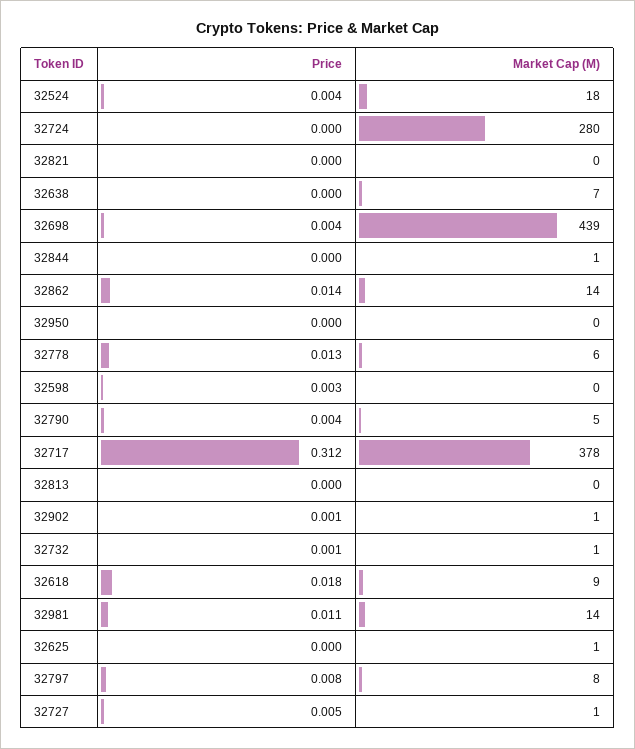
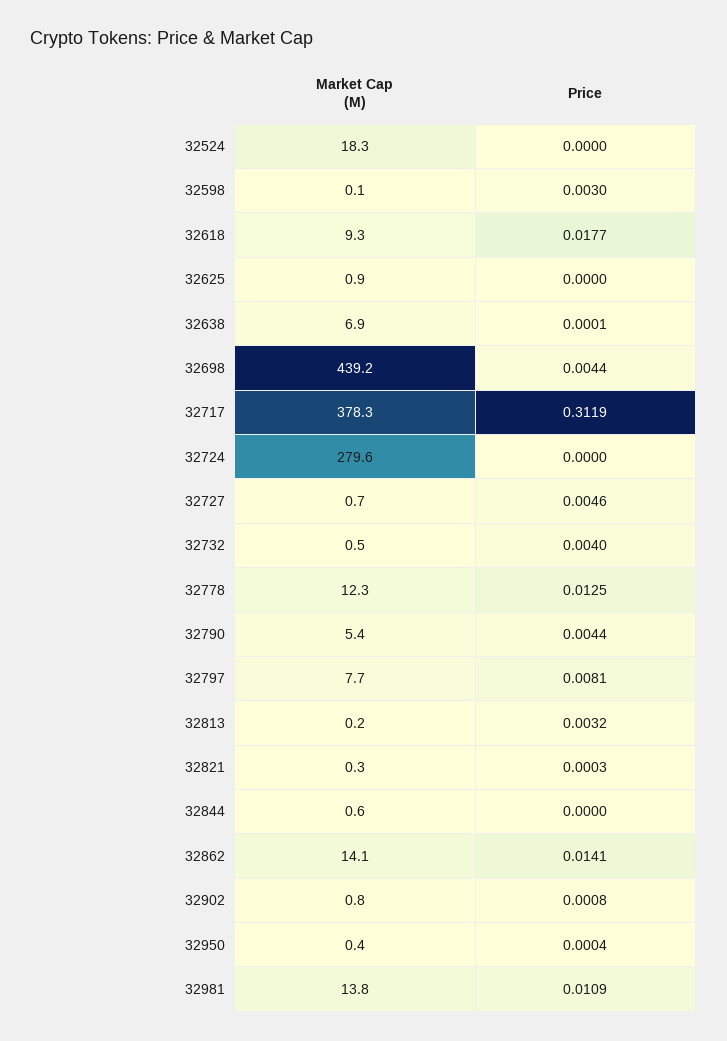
Price, 32524: 0.004 -> 0
Market Cap (M), 32778: 6 -> 12.3
Price, 32813: 0 -> 0.0032
Price, 32732: 0.001 -> 0.004

